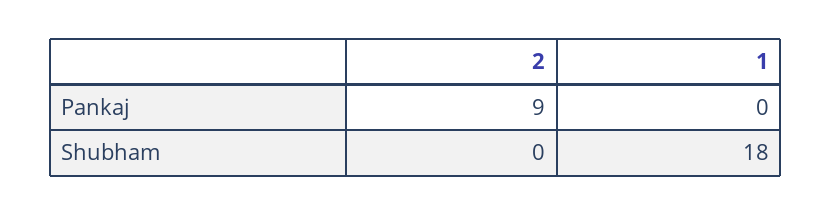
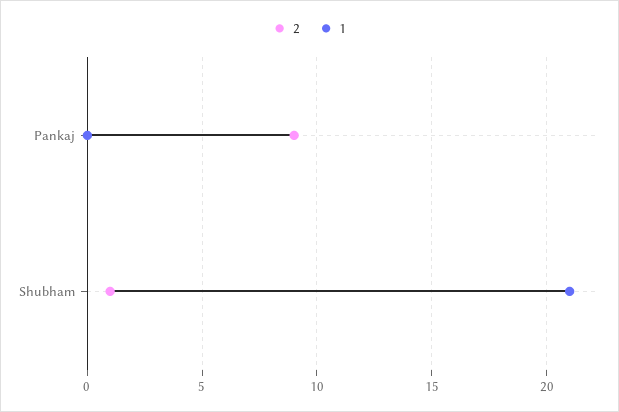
2, Shubham: 0 -> 1
1, Shubham: 18 -> 21

